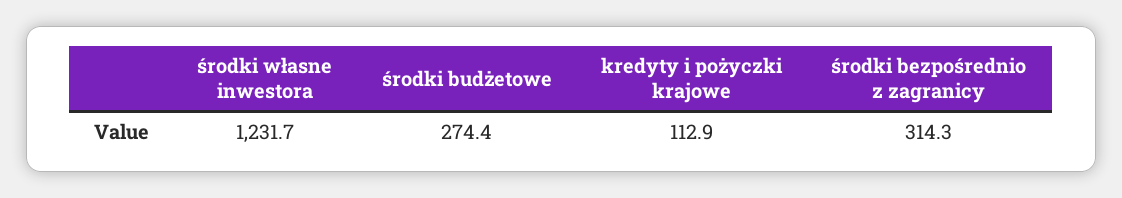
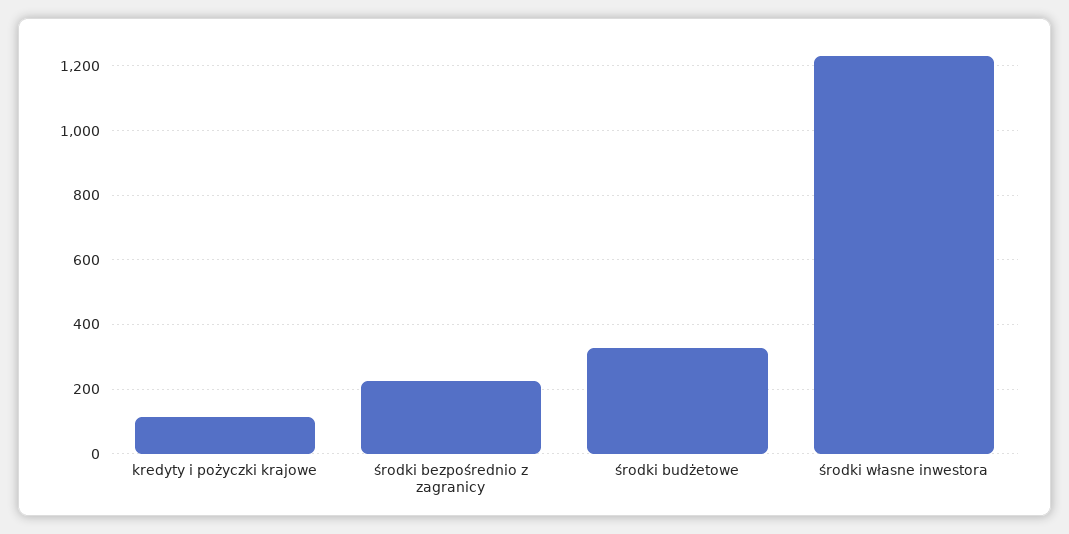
środki budżetowe: 274.4 -> 320
środki bezpośrednio z zagranicy: 314.3 -> 220

